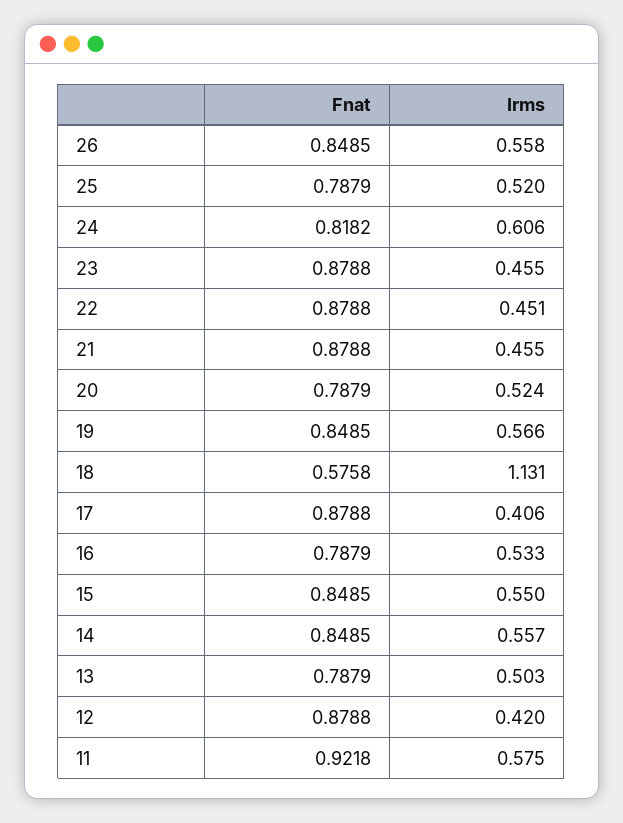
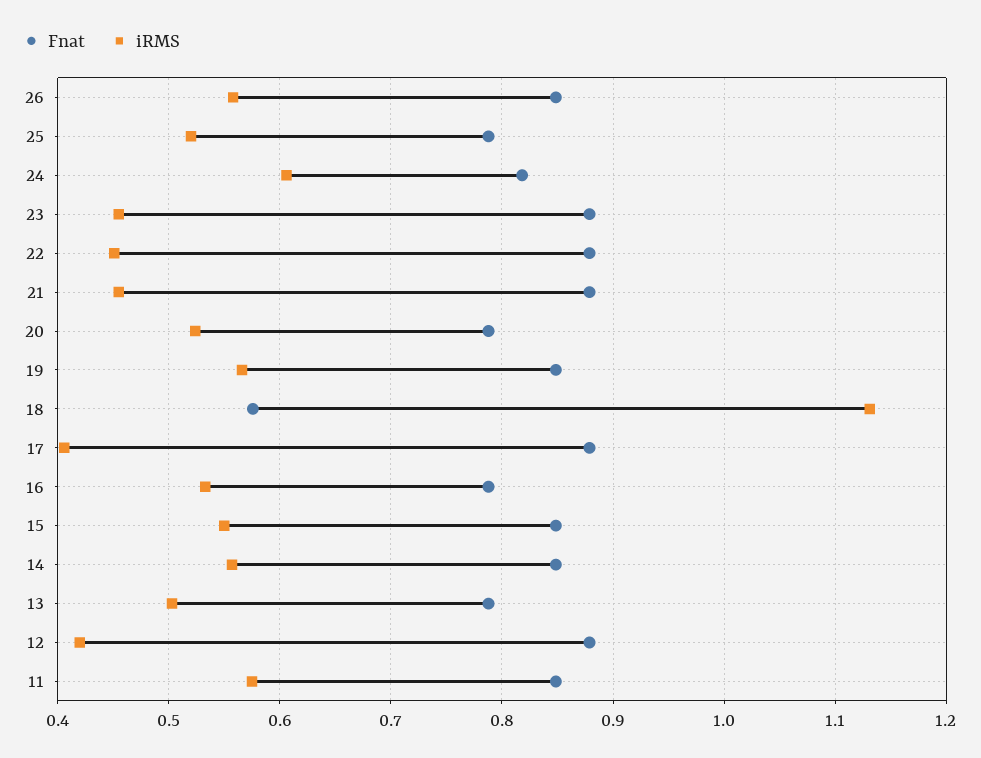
Fnat, 11: 0.9218 -> 0.85

